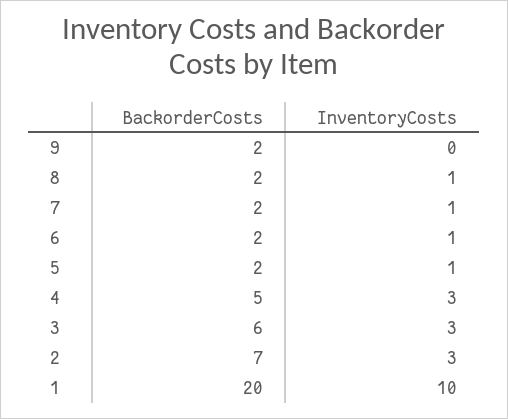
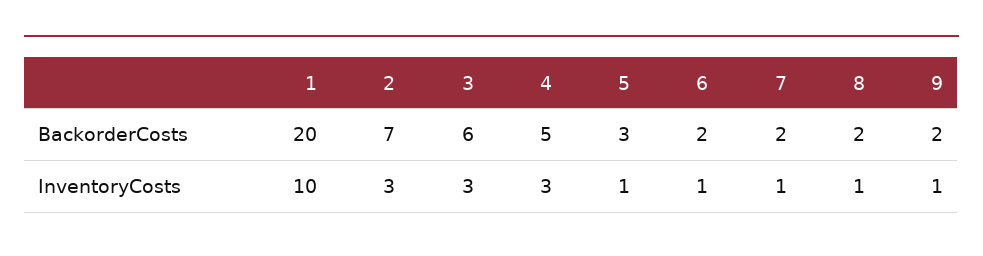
InventoryCosts, 9: 0 -> 1
BackorderCosts, 5: 2 -> 3

